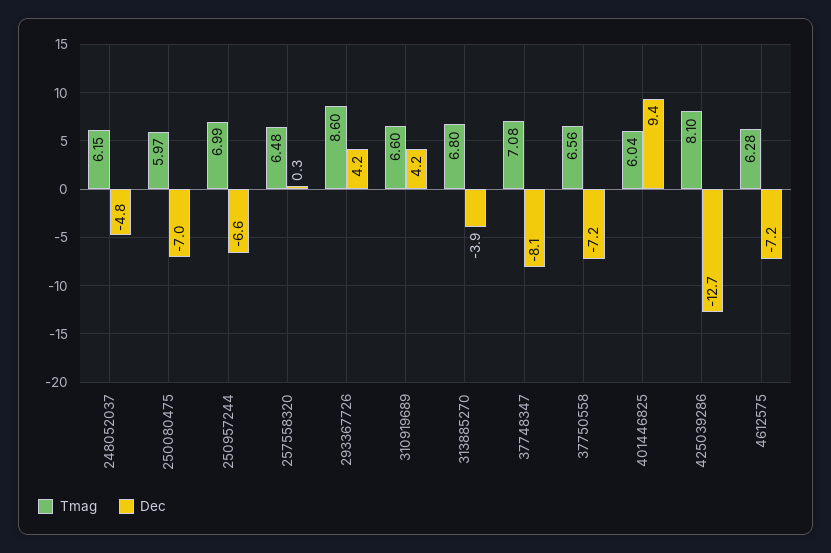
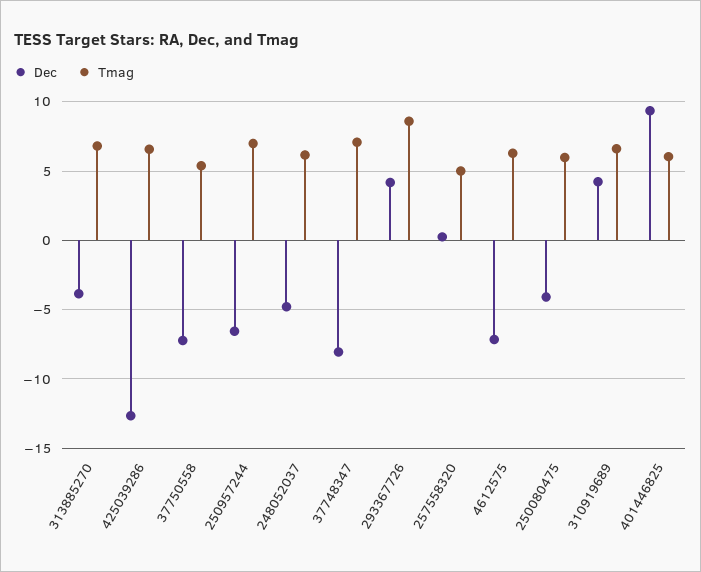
Dec, 250080475: -7 -> -4
Tmag, 257558320: 6.48 -> 5
Tmag, 37750558: 6.56 -> 5.5
Tmag, 425039286: 8.1 -> 6.5

